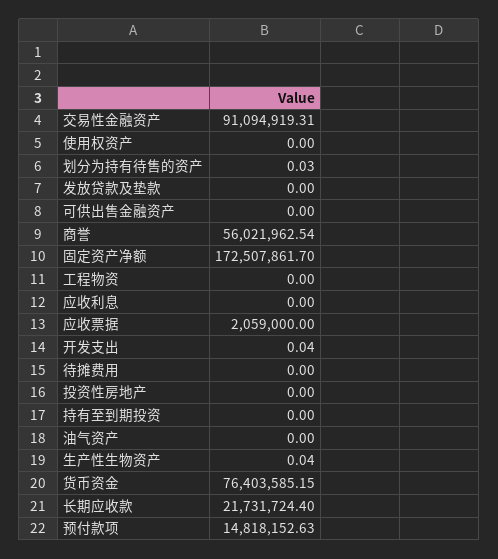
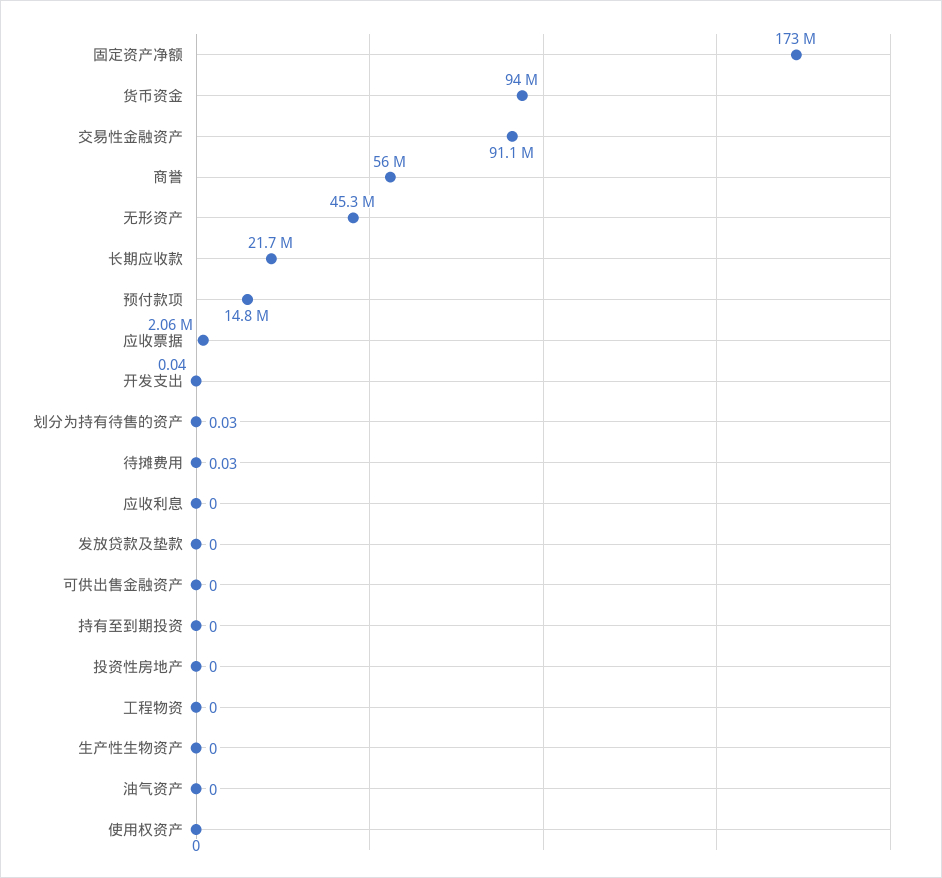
待摊费用: 0 -> 0.03
生产性生物资产: 0.04 -> 0
货币资金: 76403585.15 -> 94000000
无形资产: none -> 45300000

